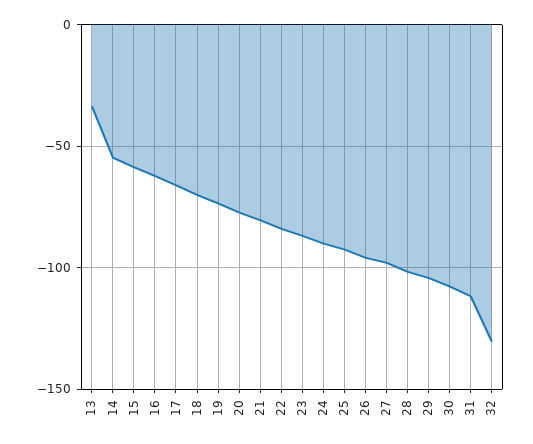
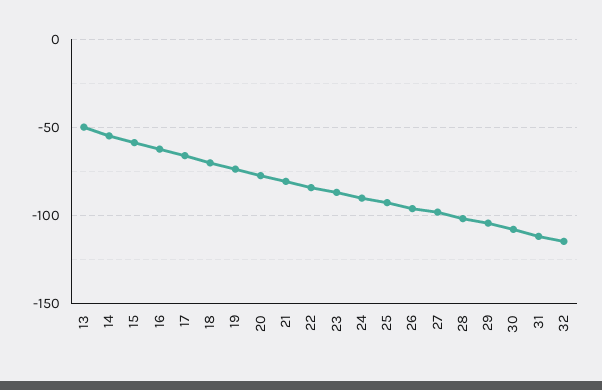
13: -35 -> -50
32: -130 -> -115

